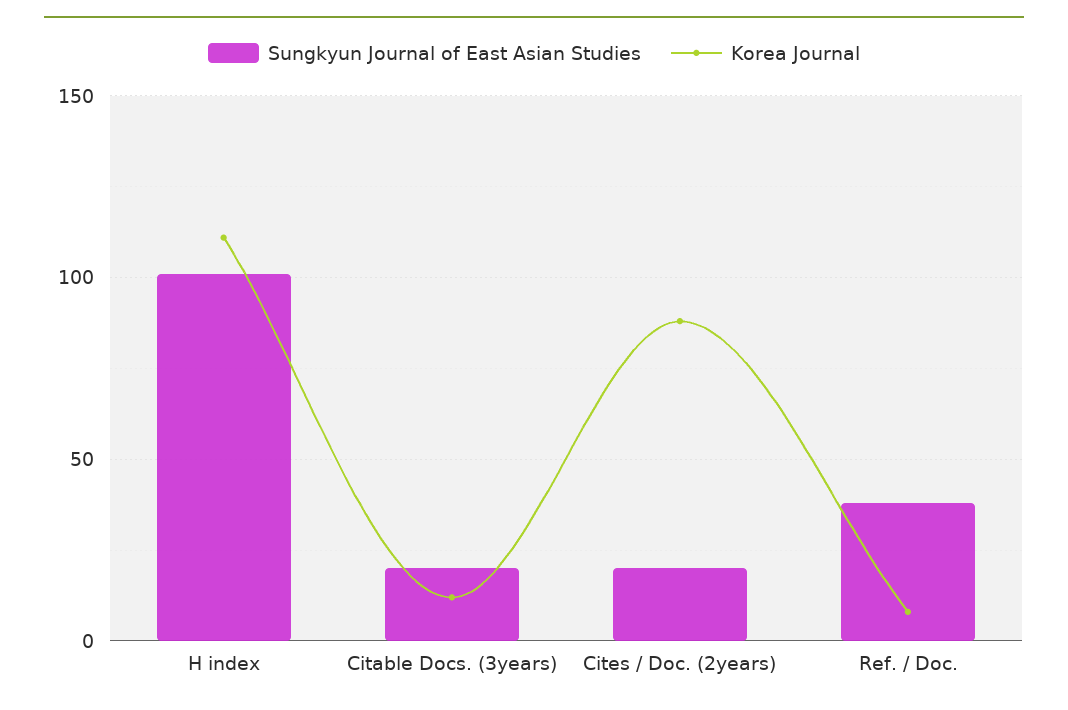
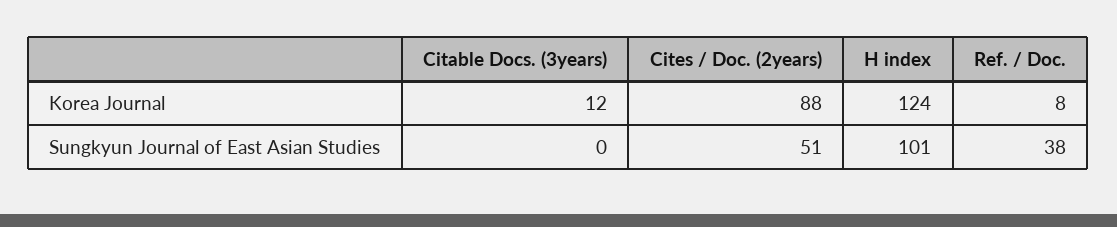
Korea Journal, H index: 110 -> 124
Sungkyun Journal of East Asian Studies, Citable Docs. (3years): 20 -> 0
Sungkyun Journal of East Asian Studies, Cites / Doc. (2years): 20 -> 51

